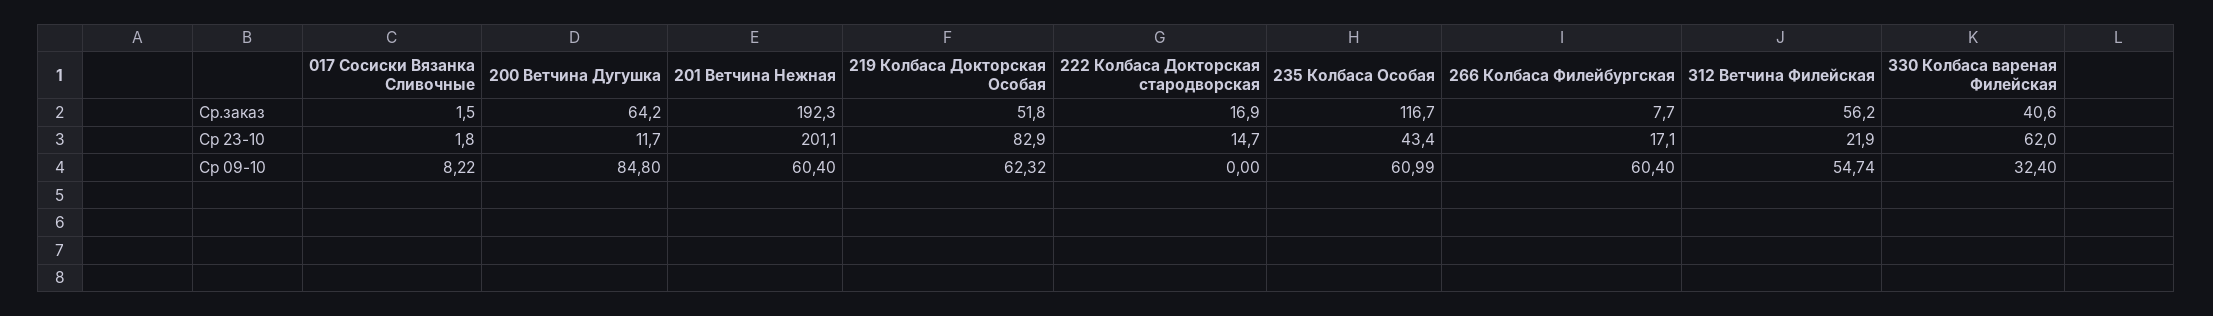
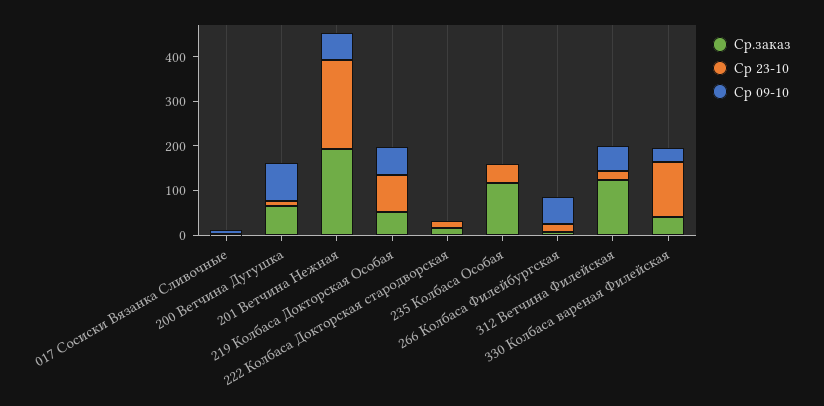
Ср.заказ, 312 Ветчина Филейская: 56.2 -> 120
Ср 23-10, 330 Колбаса вареная Филейская: 62 -> 120
Ср 09-10, 235 Колбаса Особая: 60.99 -> 0

